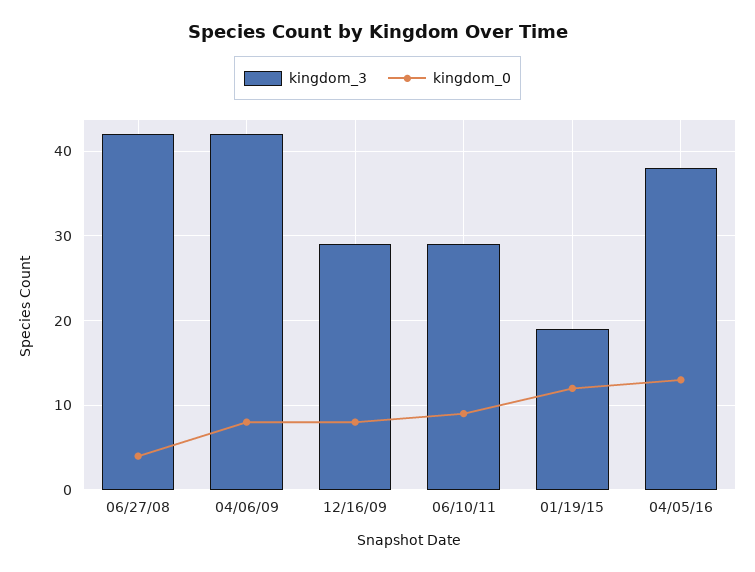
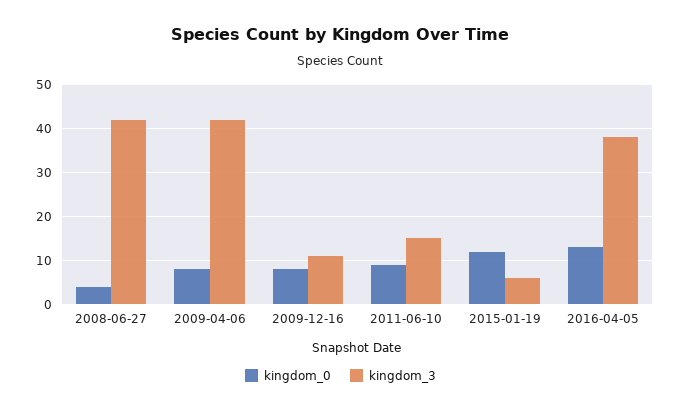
kingdom_3, 12/16/09: 29 -> 10
kingdom_3, 06/10/11: 29 -> 15
kingdom_3, 01/19/15: 19 -> 5

